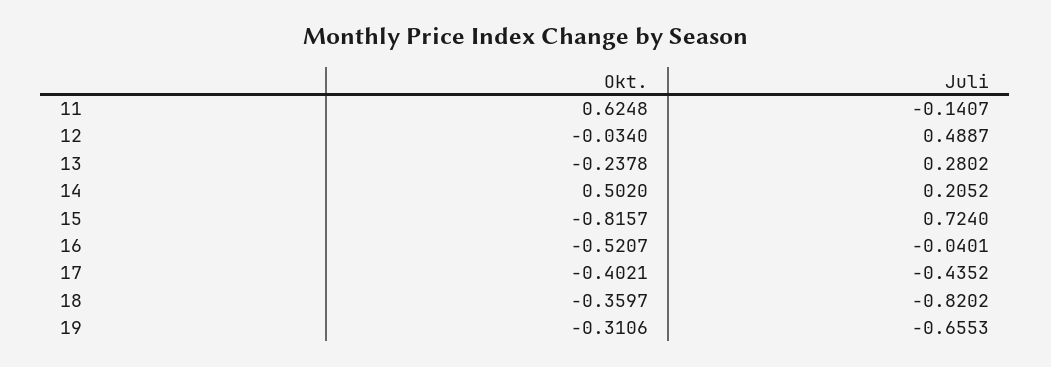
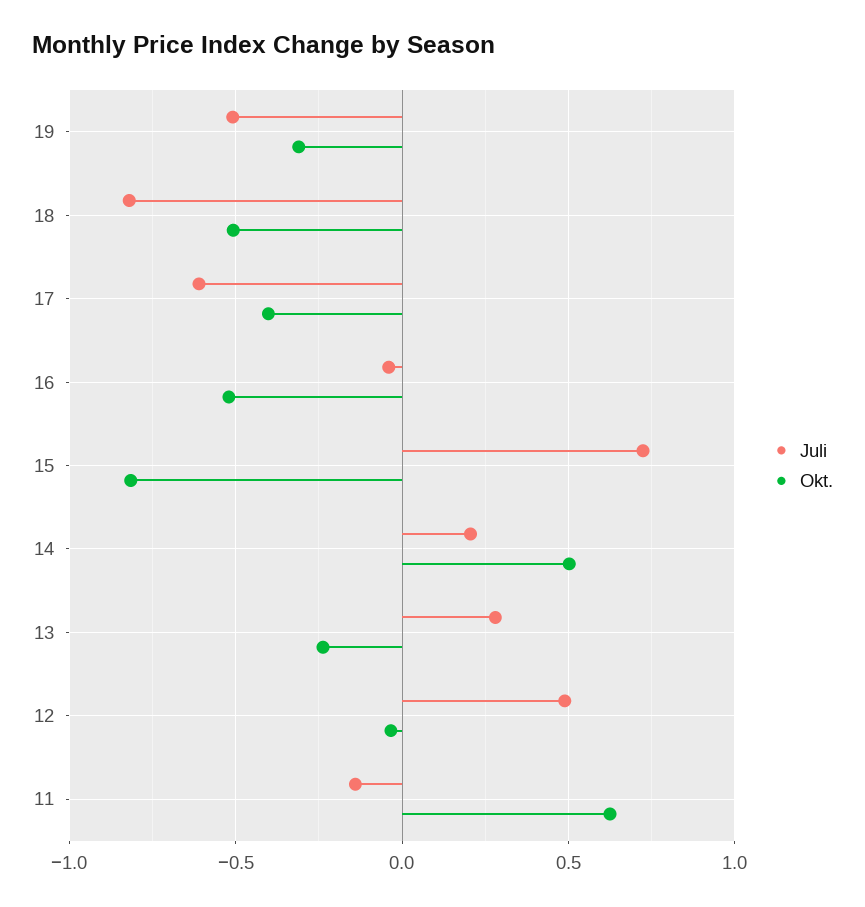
Juli, 17: -0.4352 -> -0.6
Okt., 18: -0.3597 -> -0.5
Juli, 19: -0.6553 -> -0.5

